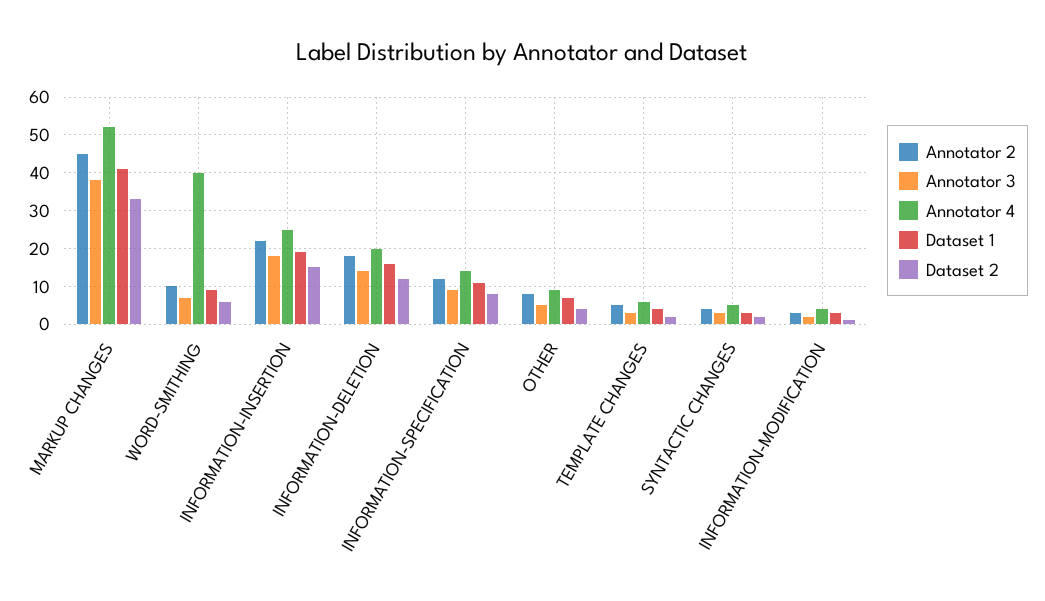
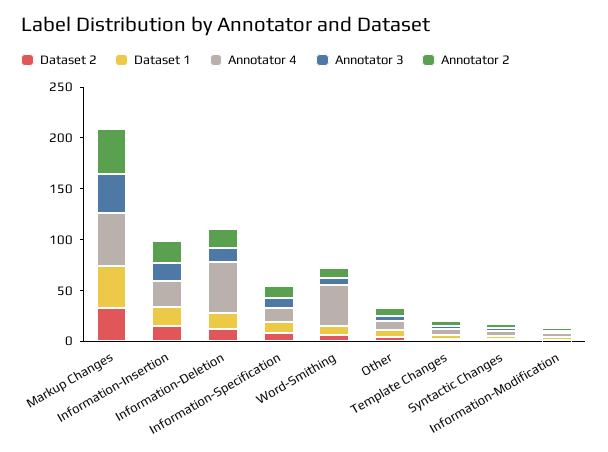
Annotator 4, INFORMATION-DELETION: 20 -> 50

